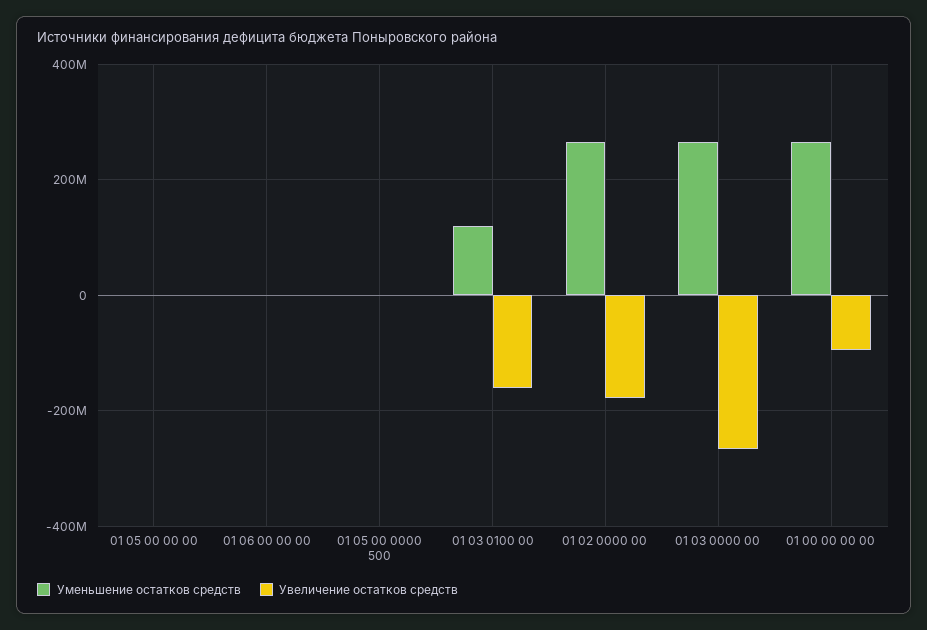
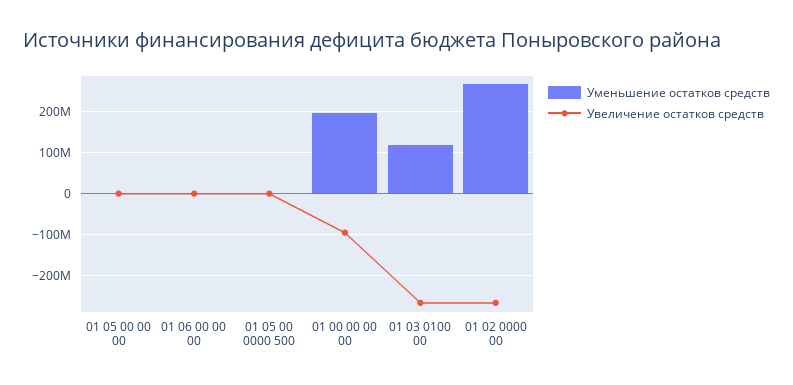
Увеличение остатков средств, 01 03 0100 00: -160000000 -> -260000000
Увеличение остатков средств, 01 02 0000 00: -180000000 -> -260000000
Уменьшение остатков средств, 01 03 0000 00: 260000000 -> none
Увеличение остатков средств, 01 03 0000 00: -260000000 -> none
Уменьшение остатков средств, 01 00 00 00 00: 260000000 -> 200000000

